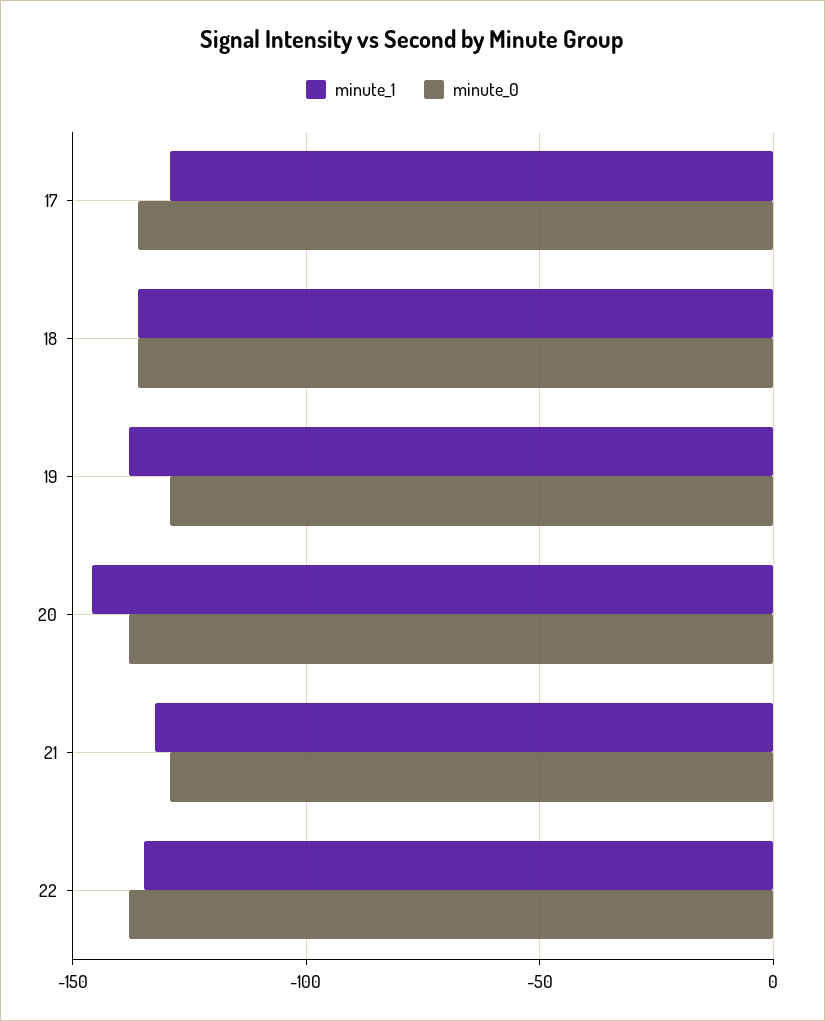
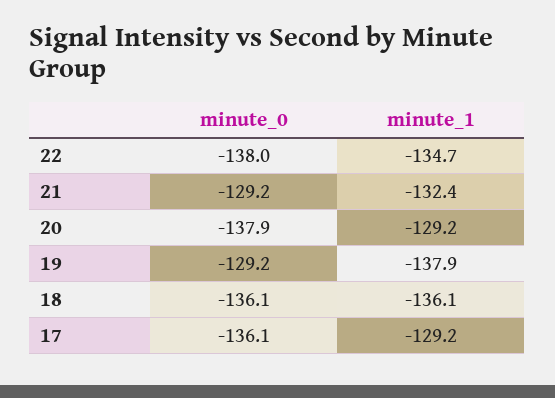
minute_1, 20: -145 -> -129.2

